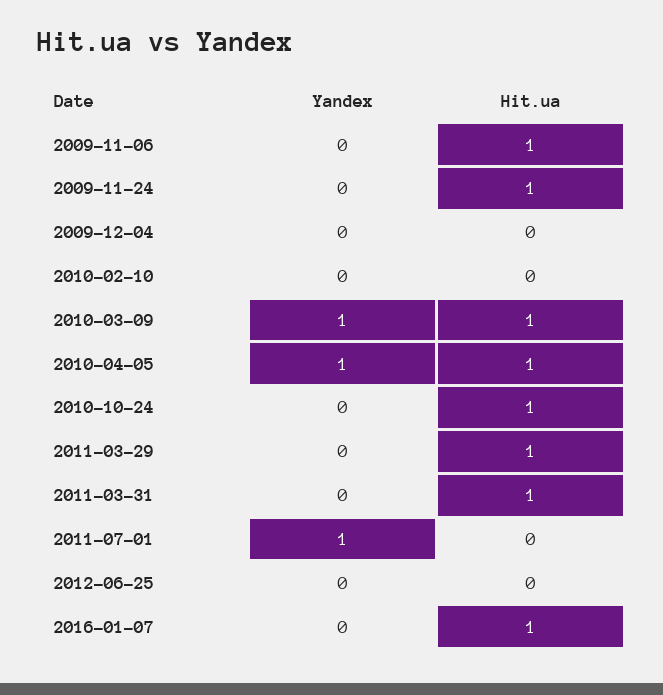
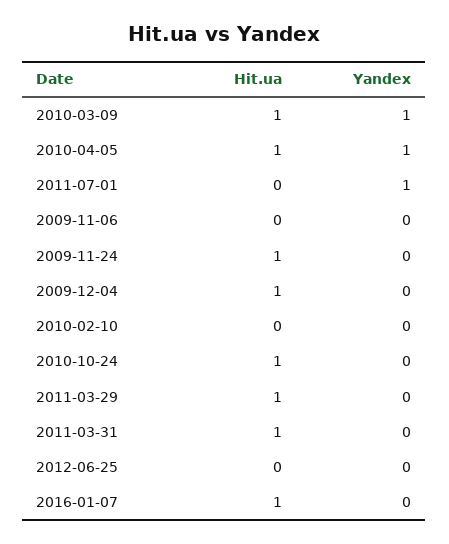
Hit.ua, 2009-11-06: 1 -> 0
Hit.ua, 2009-12-04: 0 -> 1

